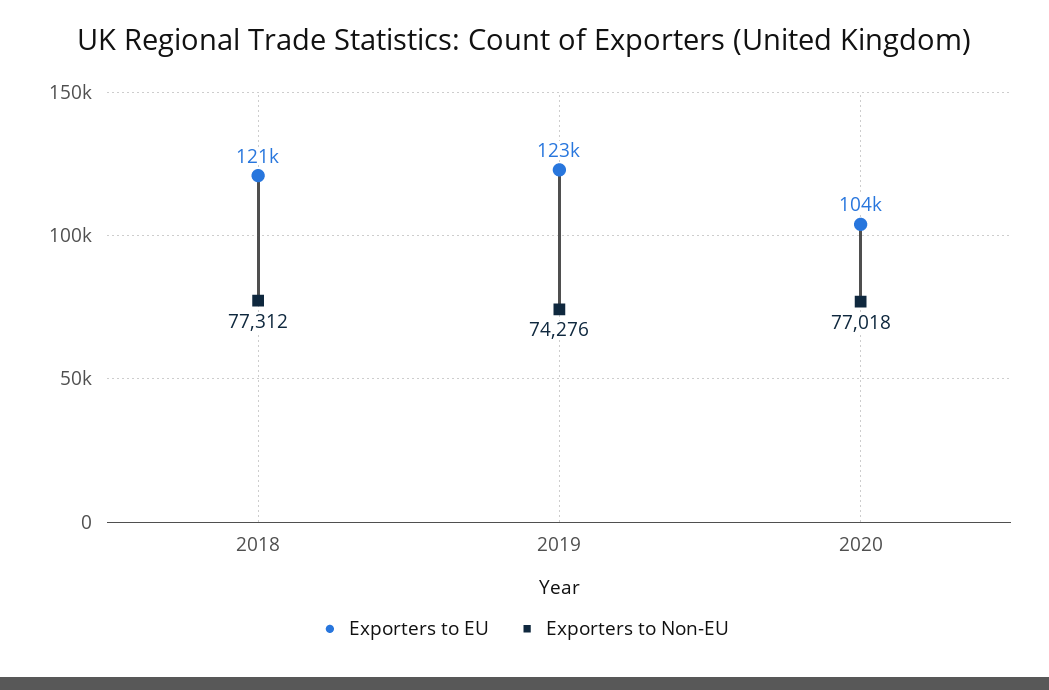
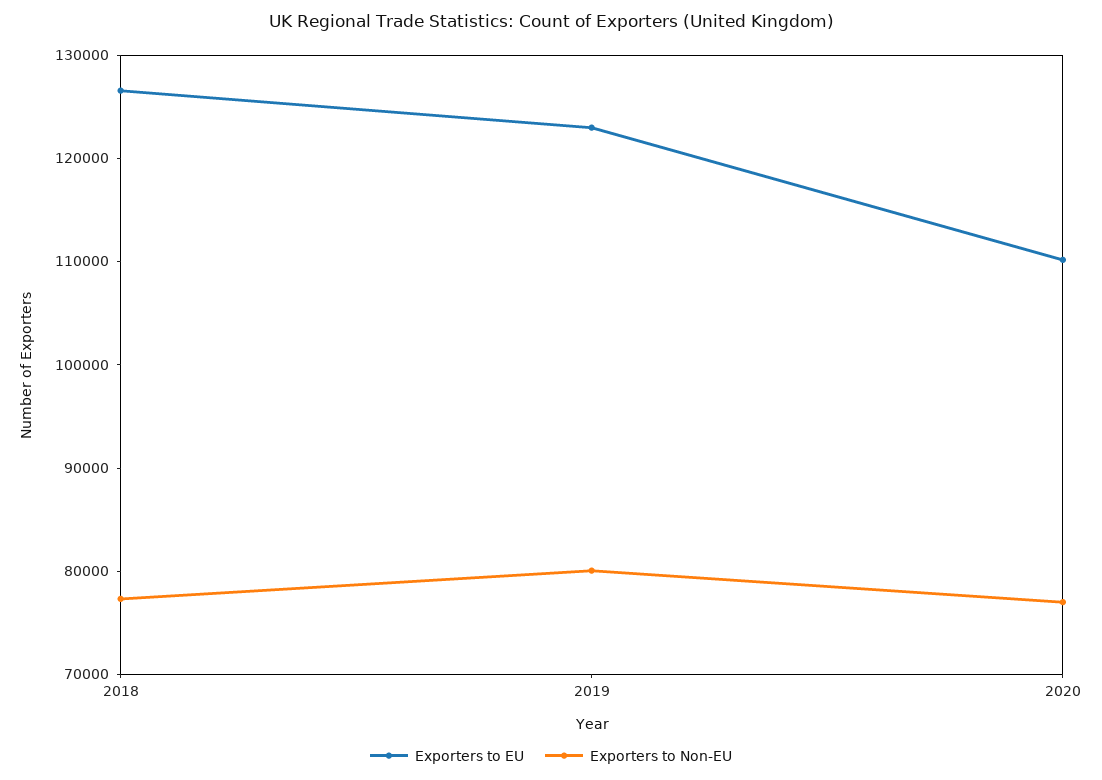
Exporters to EU, 2018: 121000 -> 126000
Exporters to Non-EU, 2019: 74276 -> 80000
Exporters to EU, 2020: 104000 -> 110000

